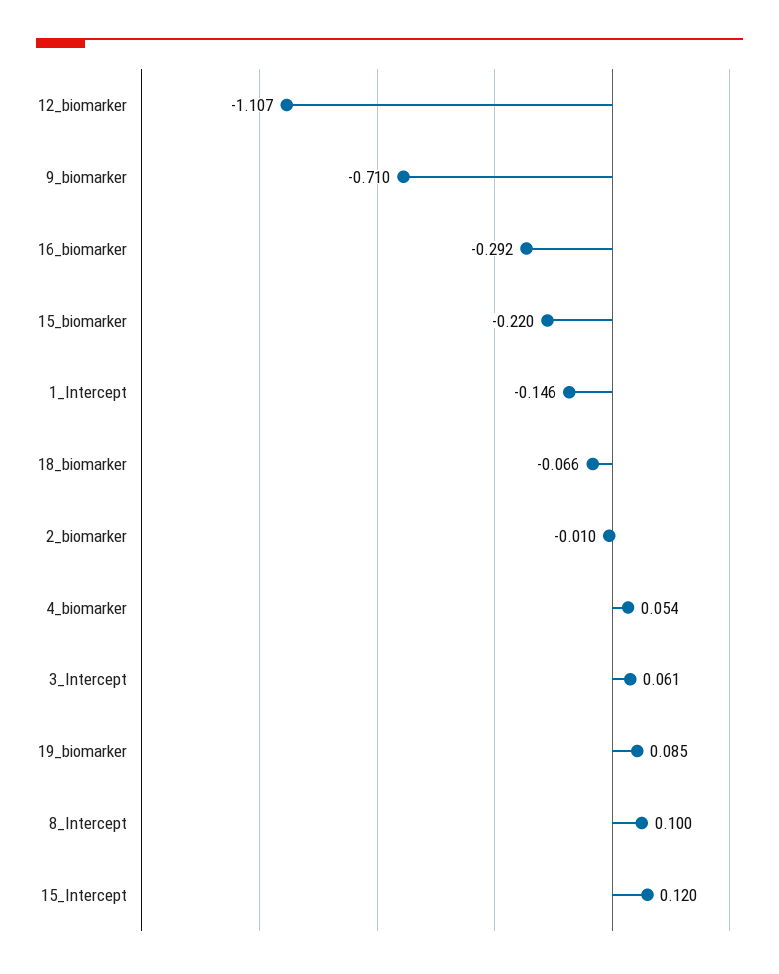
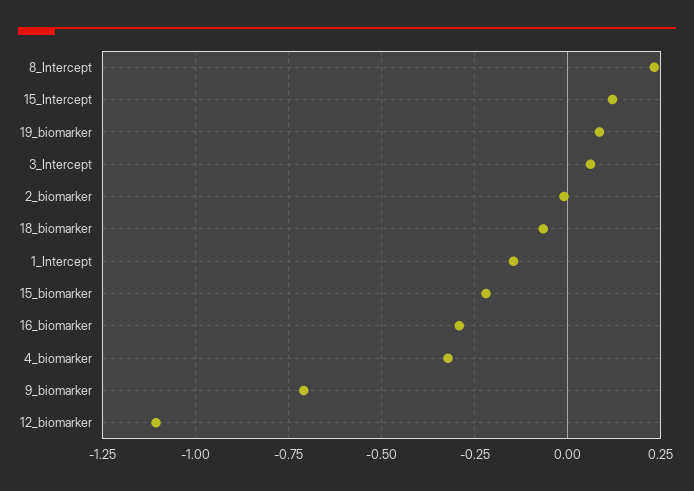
4_biomarker: 0.054 -> -0.325
8_Intercept: 0.1 -> 0.225

